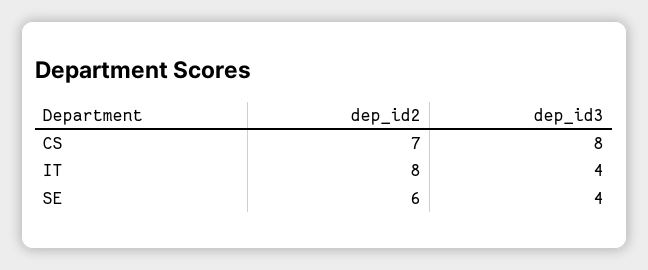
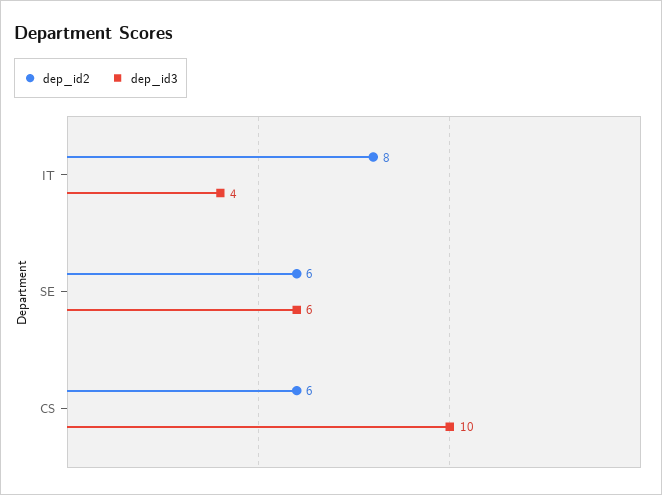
dep_id2, CS: 7 -> 6
dep_id3, CS: 8 -> 10
dep_id3, SE: 4 -> 6

